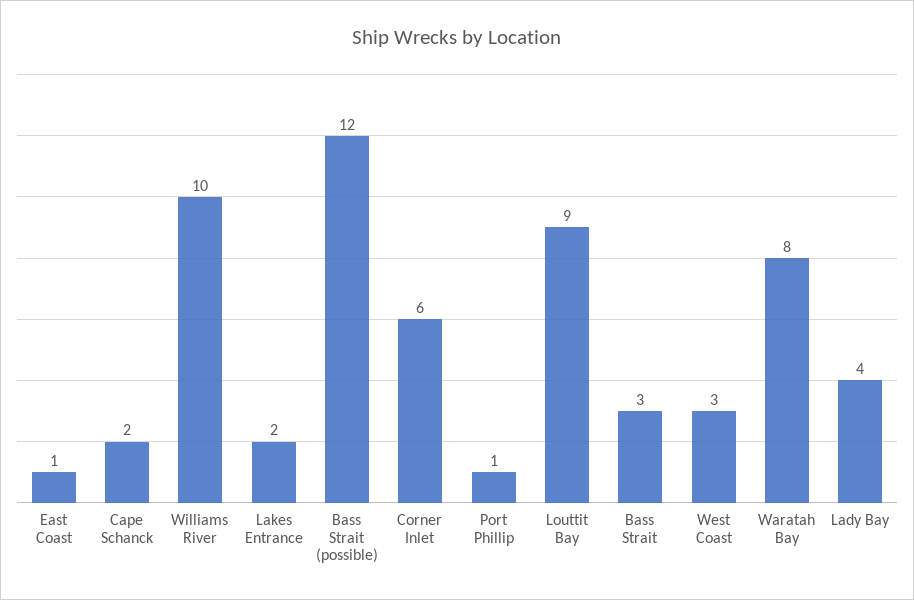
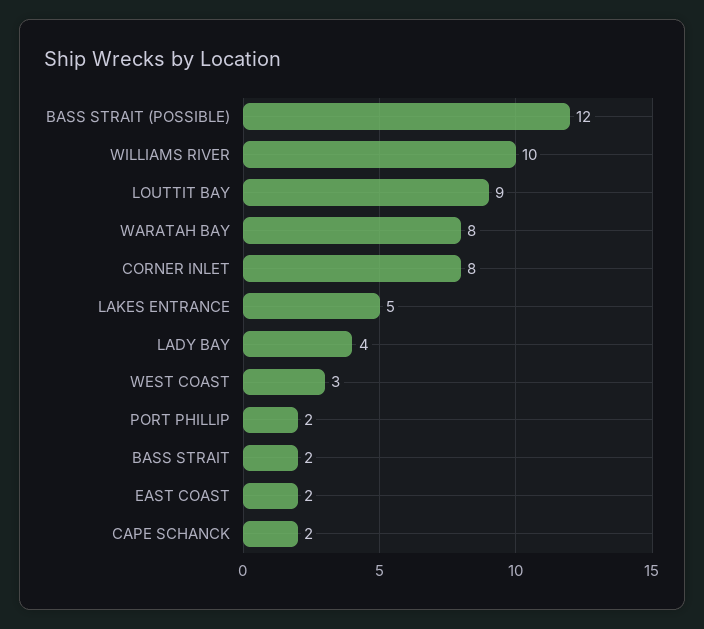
East Coast: 1 -> 2
Lakes Entrance: 2 -> 5
Corner Inlet: 6 -> 8
Port Phillip: 1 -> 2
Bass Strait: 3 -> 2

